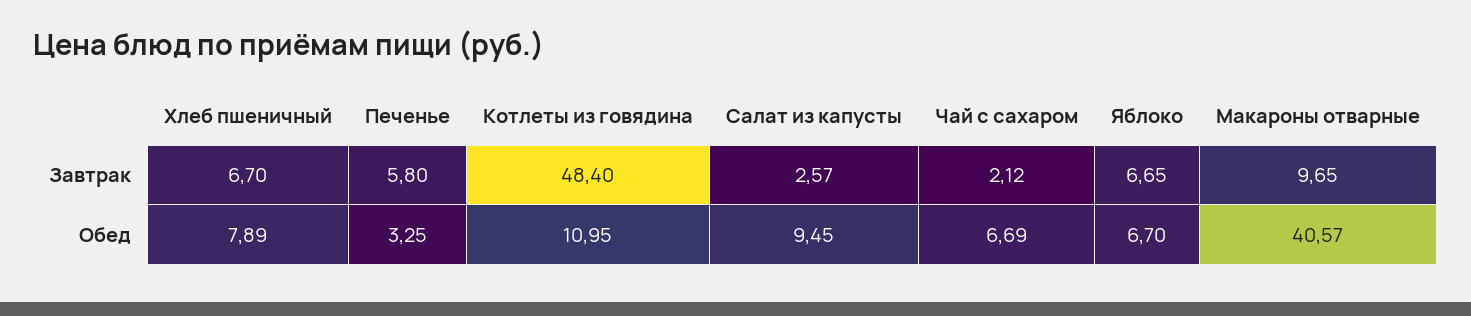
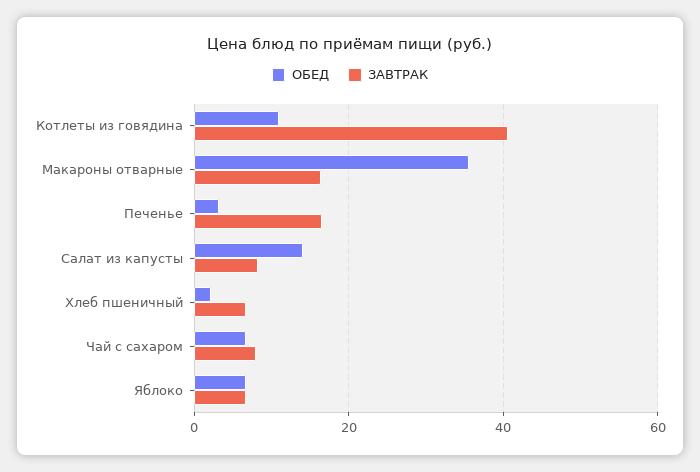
Завтрак, Печенье: 5.8 -> 16
Завтрак, Котлеты из говядина: 48.4 -> 40
Завтрак, Салат из капусты: 2.57 -> 8
Завтрак, Чай с сахаром: 2.12 -> 8
Завтрак, Макароны отварные: 9.65 -> 16
Обед, Хлеб пшеничный: 7.89 -> 2
Обед, Салат из капусты: 9.45 -> 14
Обед, Макароны отварные: 40.57 -> 36

